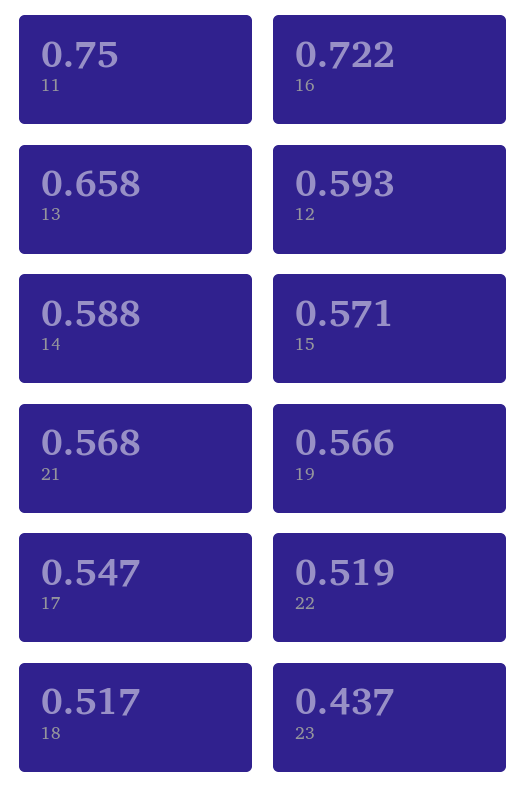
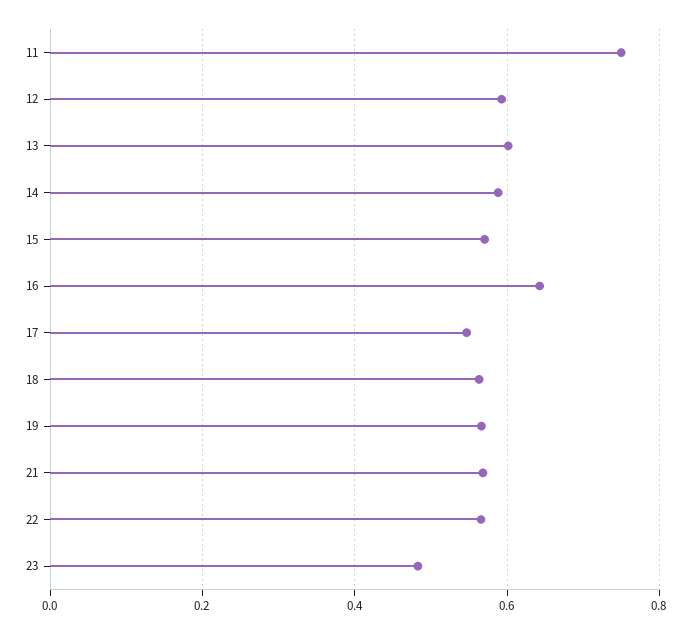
16: 0.722 -> 0.64
13: 0.658 -> 0.6
22: 0.519 -> 0.56
18: 0.517 -> 0.56
23: 0.437 -> 0.48

